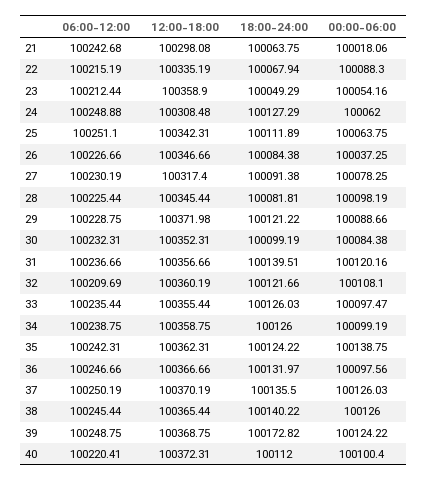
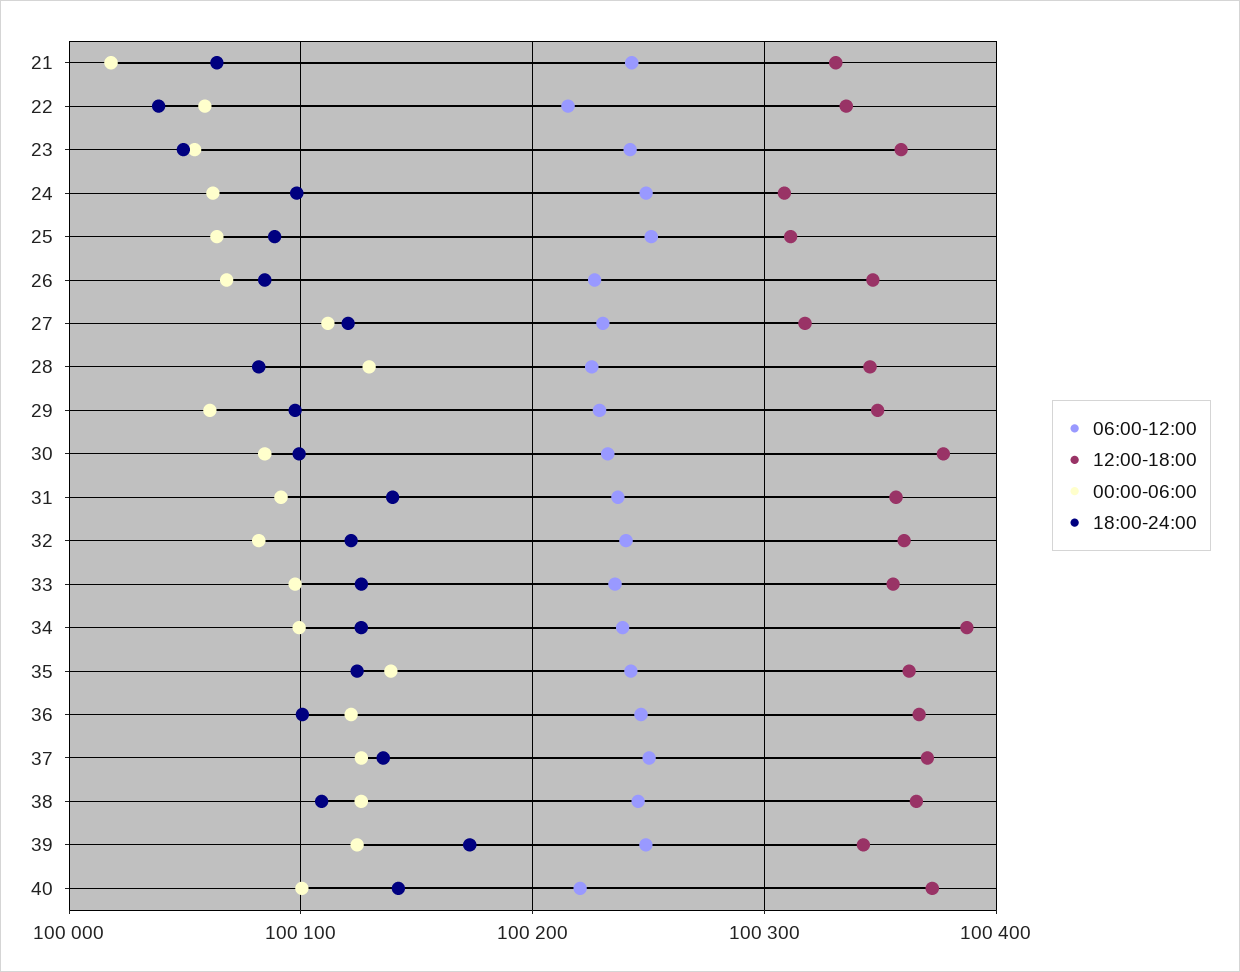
12:00-18:00, 21: 100298.08 -> 100330
18:00-24:00, 22: 100067.94 -> 100040
00:00-06:00, 22: 100088.3 -> 100060
06:00-12:00, 23: 100212.44 -> 100240
18:00-24:00, 24: 100127.29 -> 100100
12:00-18:00, 25: 100342.31 -> 100310
18:00-24:00, 25: 100111.89 -> 100090
00:00-06:00, 26: 100037.25 -> 100070
18:00-24:00, 27: 100091.38 -> 100120
00:00-06:00, 27: 100078.25 -> 100110
00:00-06:00, 28: 100098.19 -> 100130
12:00-18:00, 29: 100371.98 -> 100350
18:00-24:00, 29: 100121.22 -> 100100
00:00-06:00, 29: 100088.66 -> 100060
12:00-18:00, 30: 100352.31 -> 100380
00:00-06:00, 31: 100120.16 -> 100090
06:00-12:00, 32: 100209.69 -> 100240
00:00-06:00, 32: 100108.1 -> 100080
12:00-18:00, 34: 100358.75 -> 100390
18:00-24:00, 36: 100131.97 -> 100100
00:00-06:00, 36: 100097.56 -> 100120
18:00-24:00, 38: 100140.22 -> 100110
12:00-18:00, 39: 100368.75 -> 100340
18:00-24:00, 40: 100112 -> 100140

